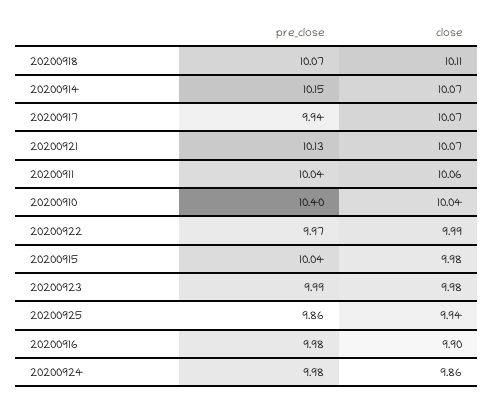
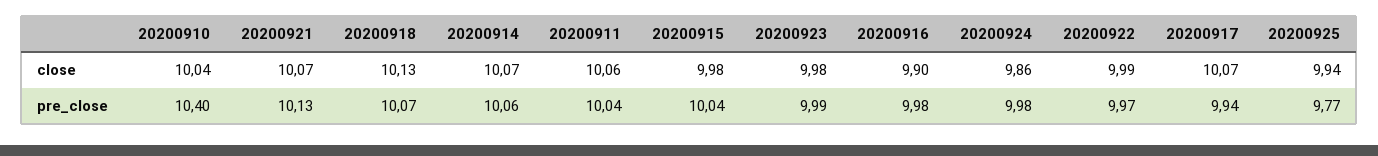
close, 20200918: 10.11 -> 10.13
pre_close, 20200914: 10.15 -> 10.06
pre_close, 20200925: 9.86 -> 9.77

